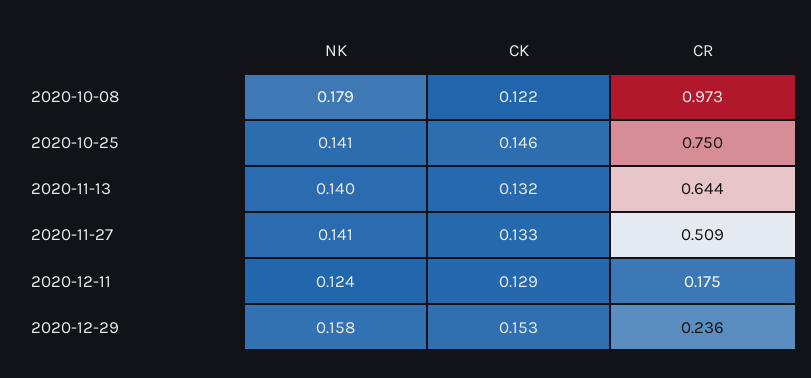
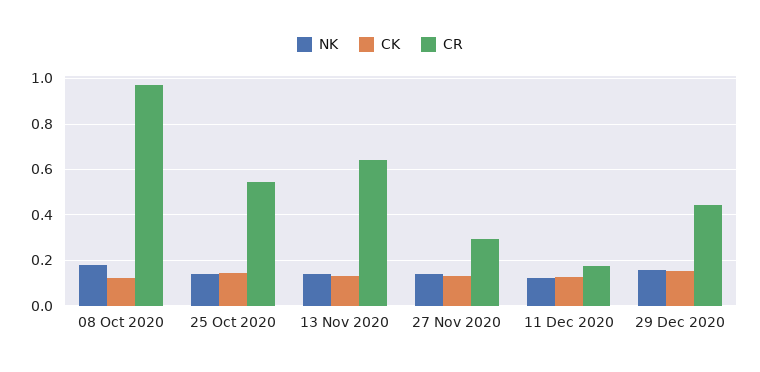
CR, 2020-10-25: 0.75 -> 0.55
CR, 2020-11-27: 0.509 -> 0.3
CR, 2020-12-29: 0.236 -> 0.45

